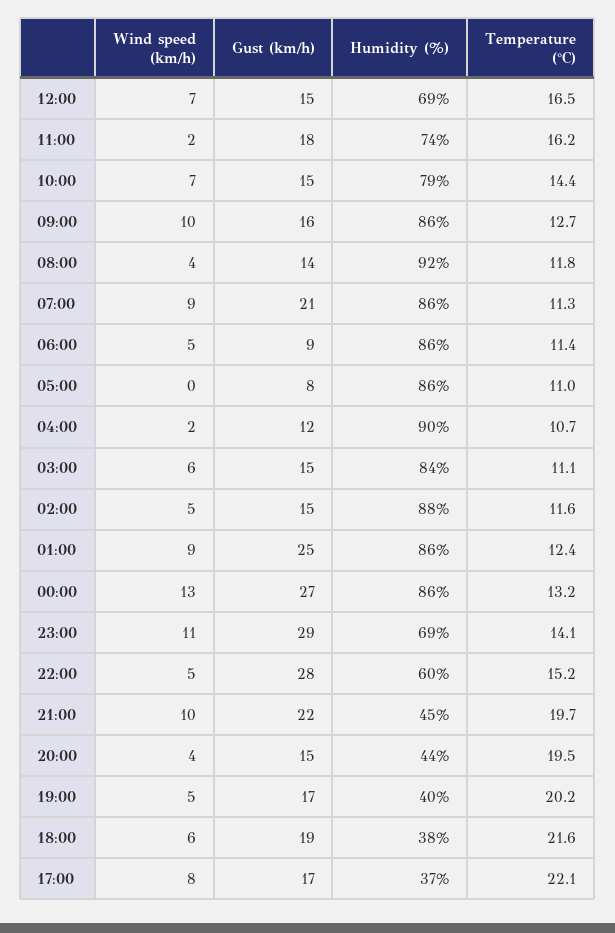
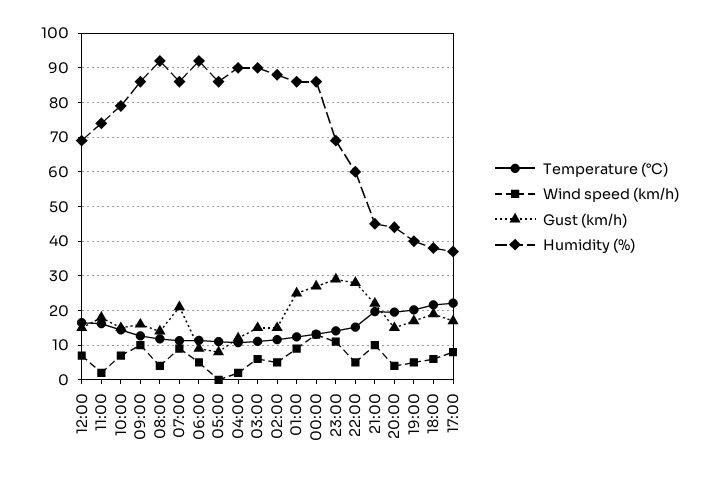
Humidity (%), 06:00: 86 -> 92
Humidity (%), 03:00: 84 -> 90

